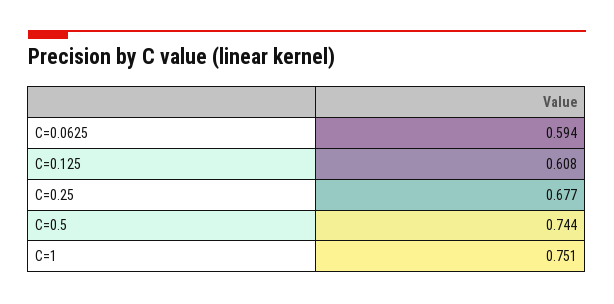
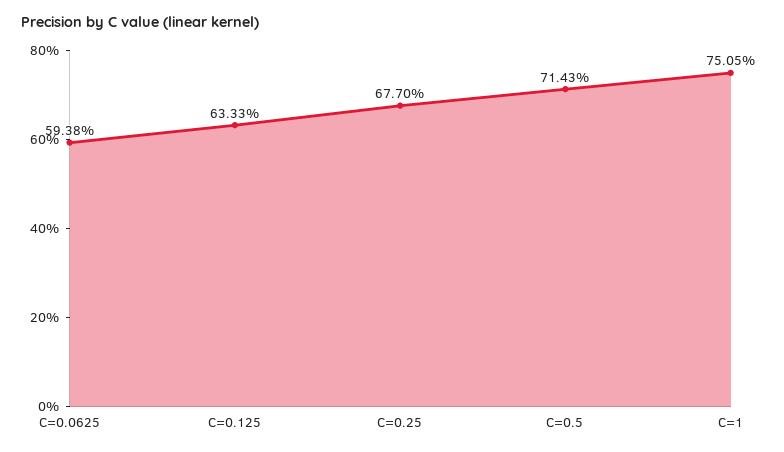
C=0.125: 0.608 -> 0.6333
C=0.5: 0.744 -> 0.7143

